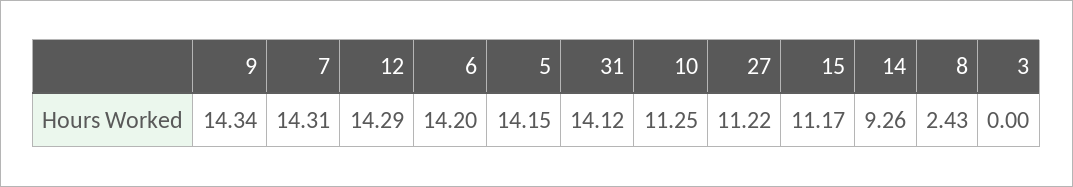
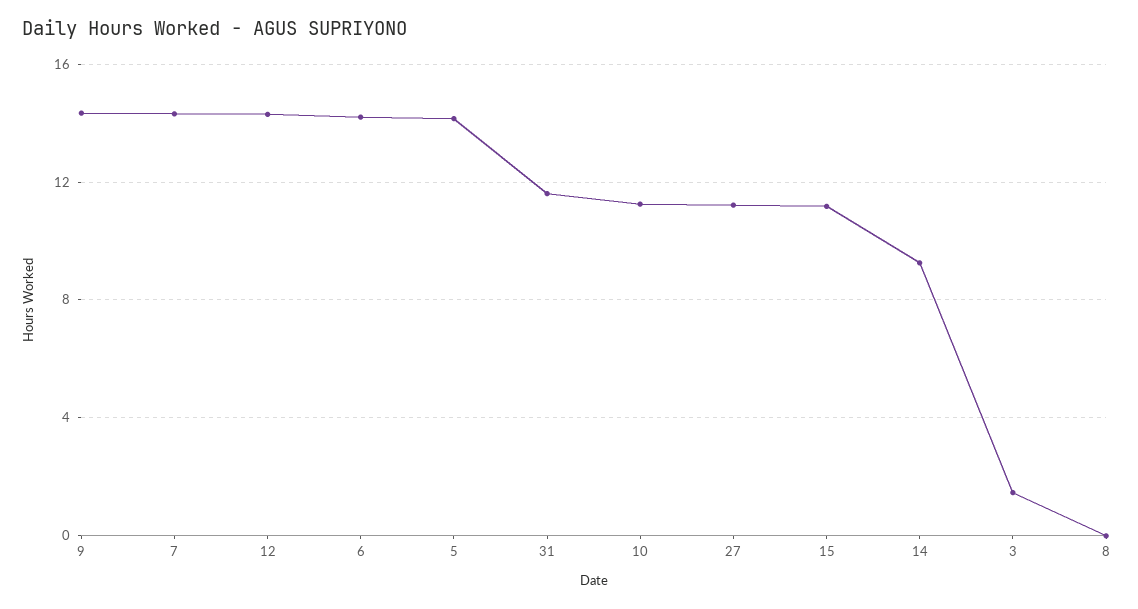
31: 14.12 -> 11.5
8: 2.43 -> 0
3: 0 -> 1.5

